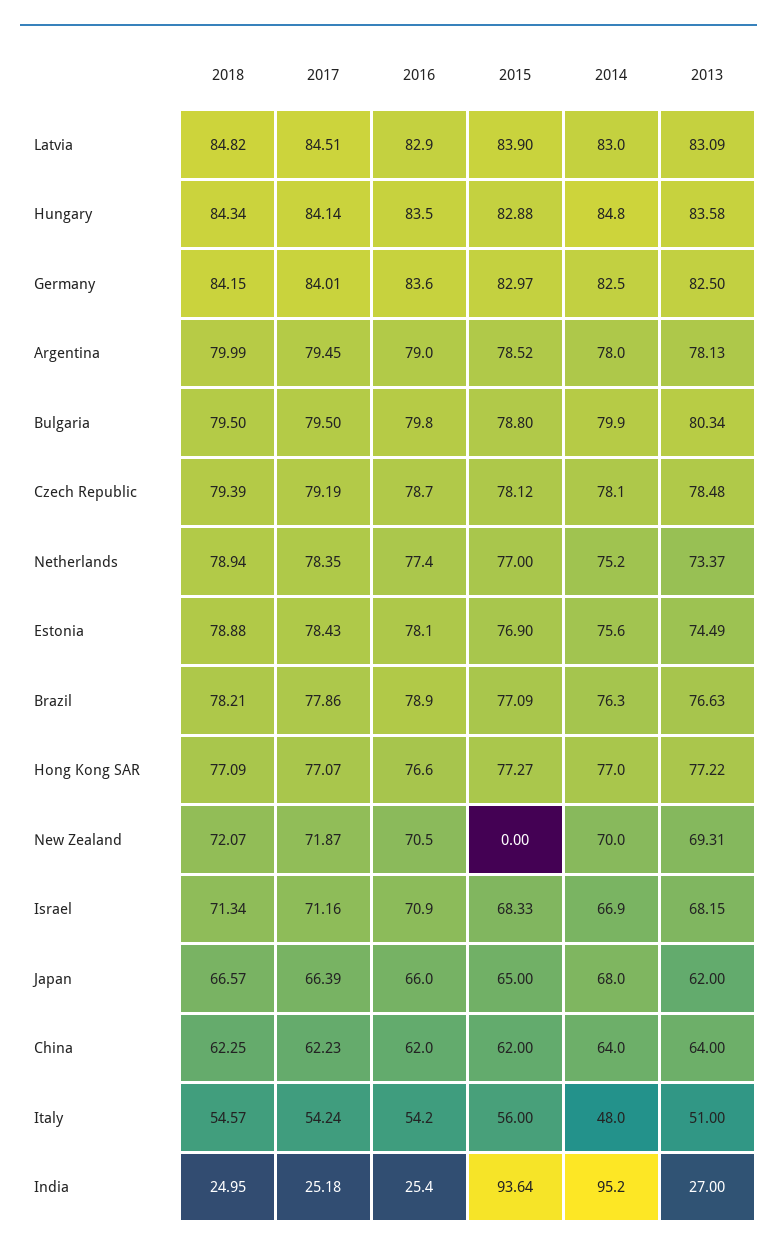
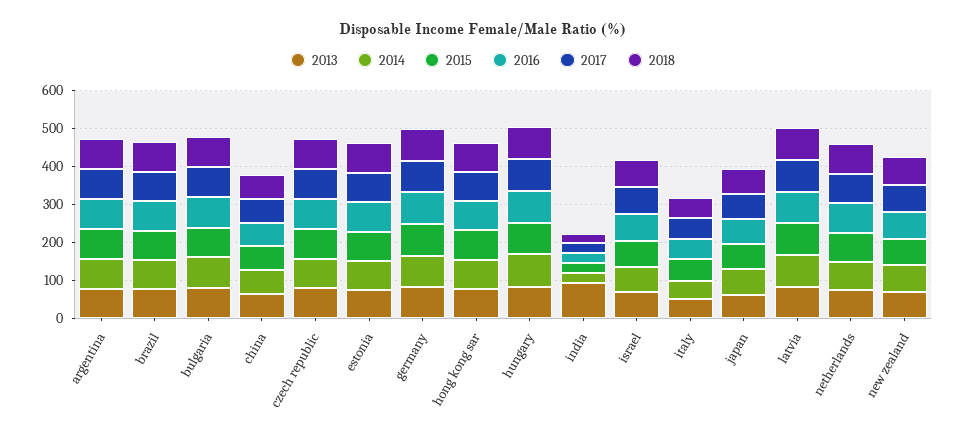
2015, New Zealand: 0 -> 75
2015, India: 93.64 -> 25
2014, India: 95.2 -> 25
2013, India: 27 -> 100

